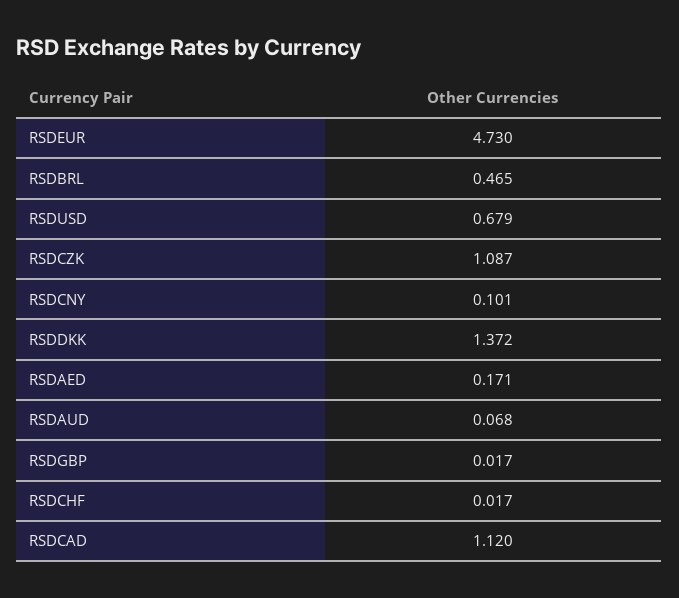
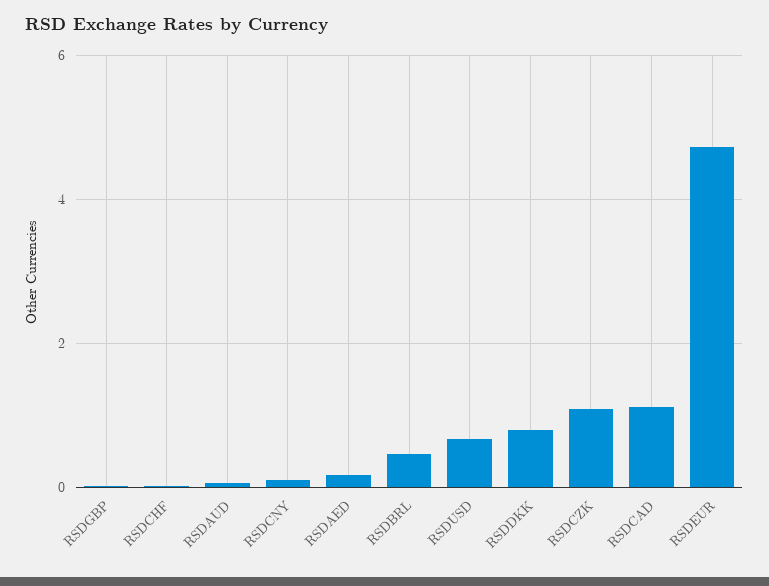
RSDDKK: 1.372 -> 0.8

